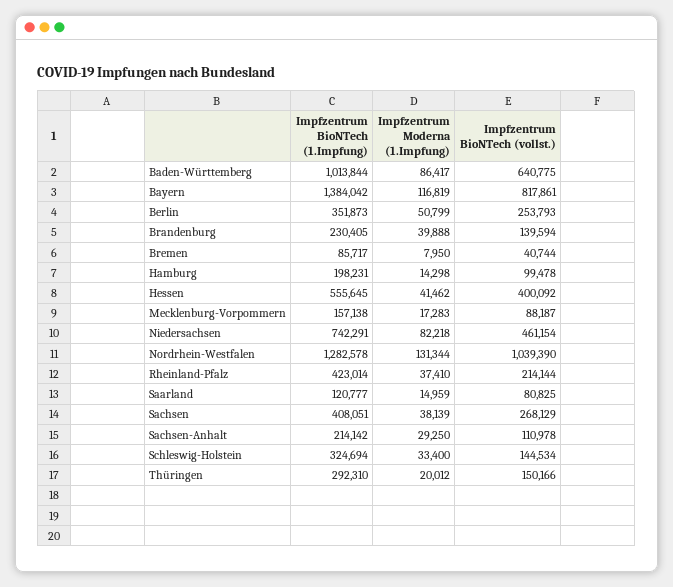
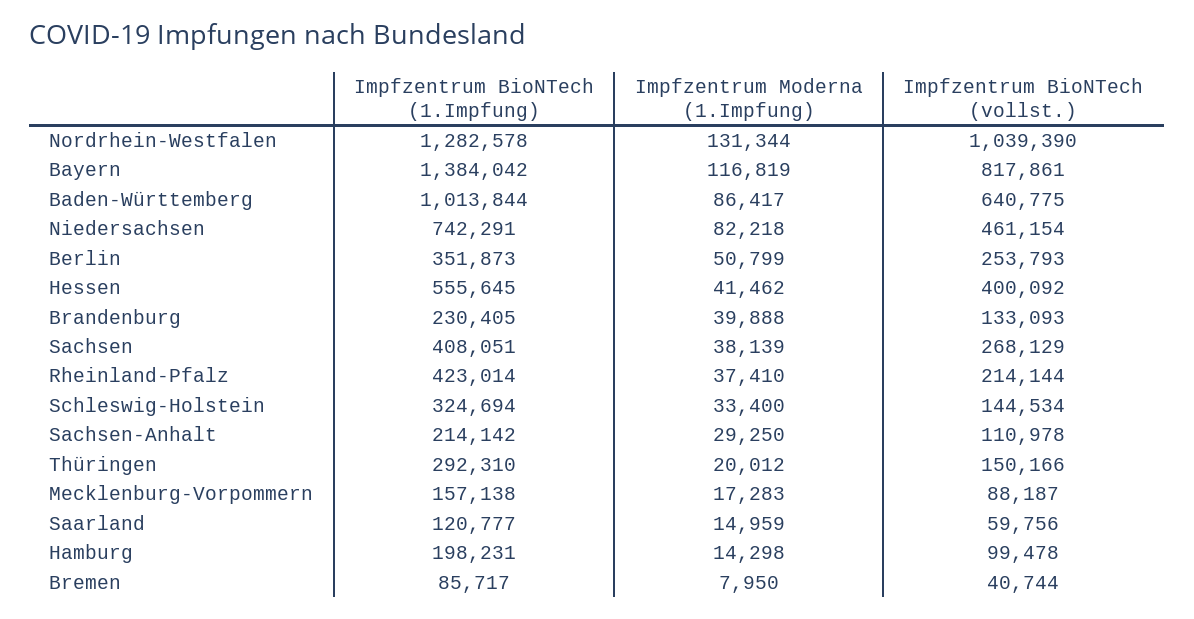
Impfzentrum BioNTech (vollst.), Brandenburg: 139594 -> 133093
Impfzentrum BioNTech (vollst.), Saarland: 80825 -> 59756

